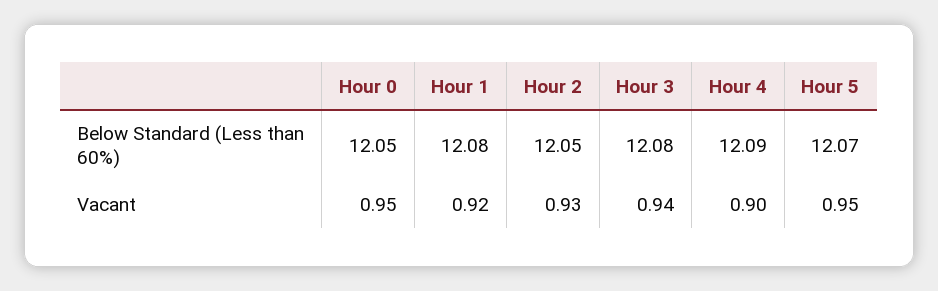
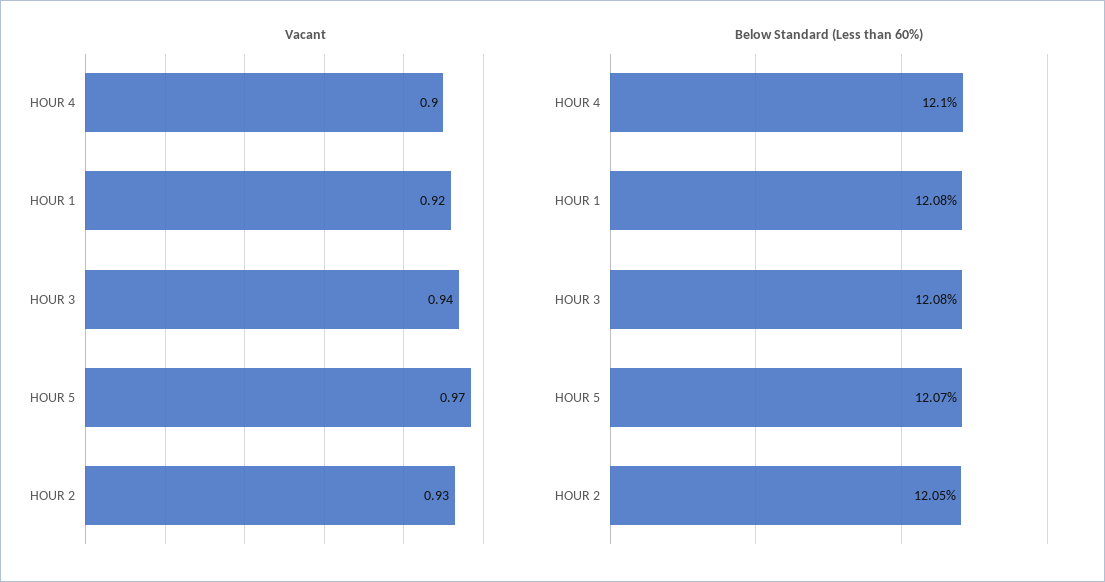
Below Standard (Less than 60%), Hour 0: 12.05 -> none
Below Standard (Less than 60%), Hour 4: 12.09 -> 12.1
Vacant, Hour 0: 0.95 -> none
Vacant, Hour 5: 0.95 -> 0.97

